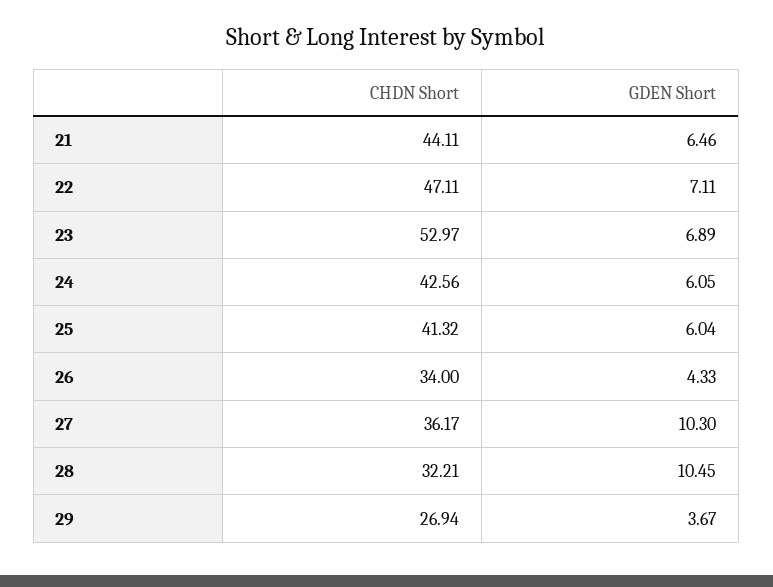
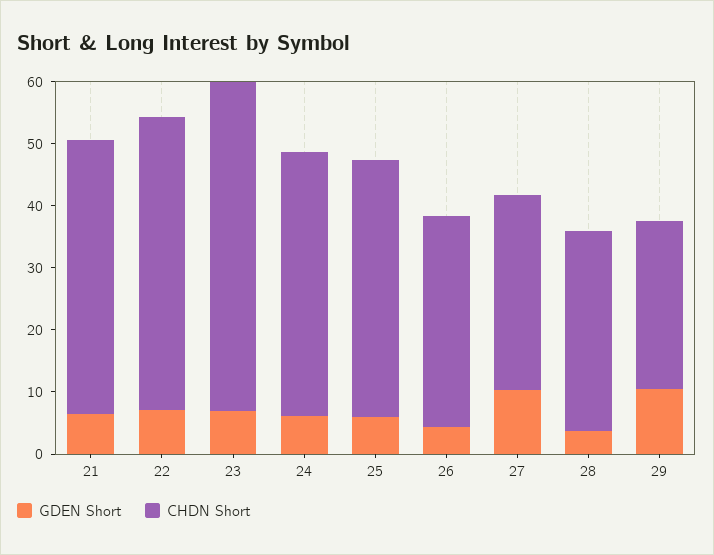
CHDN Short, 27: 36.17 -> 32
GDEN Short, 28: 10.45 -> 4
GDEN Short, 29: 3.67 -> 10

